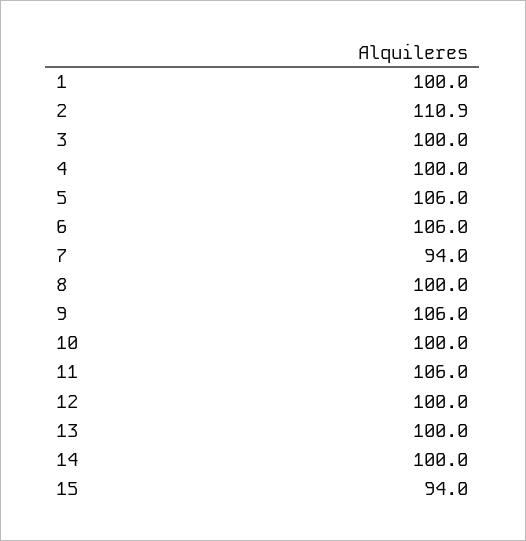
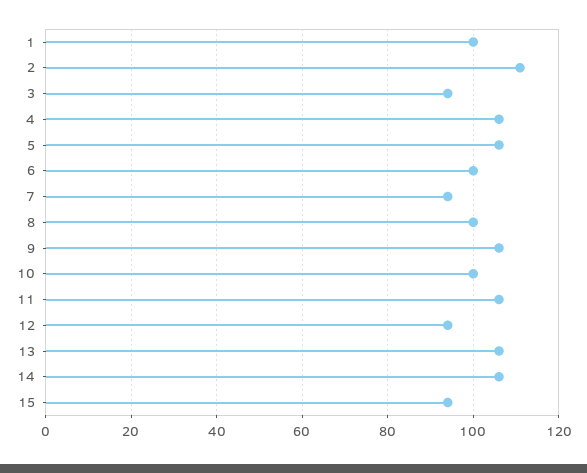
3: 100 -> 94
4: 100 -> 106
6: 106 -> 100
12: 100 -> 94
13: 100 -> 106
14: 100 -> 106

